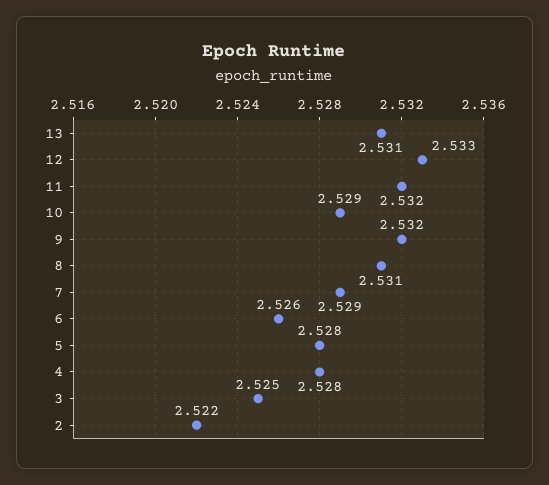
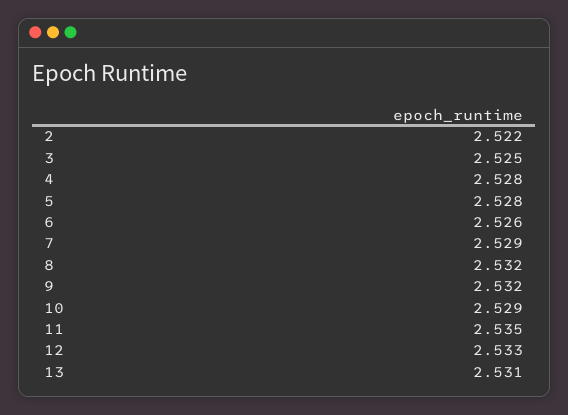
11: 2.532 -> 2.535
8: 2.531 -> 2.532

